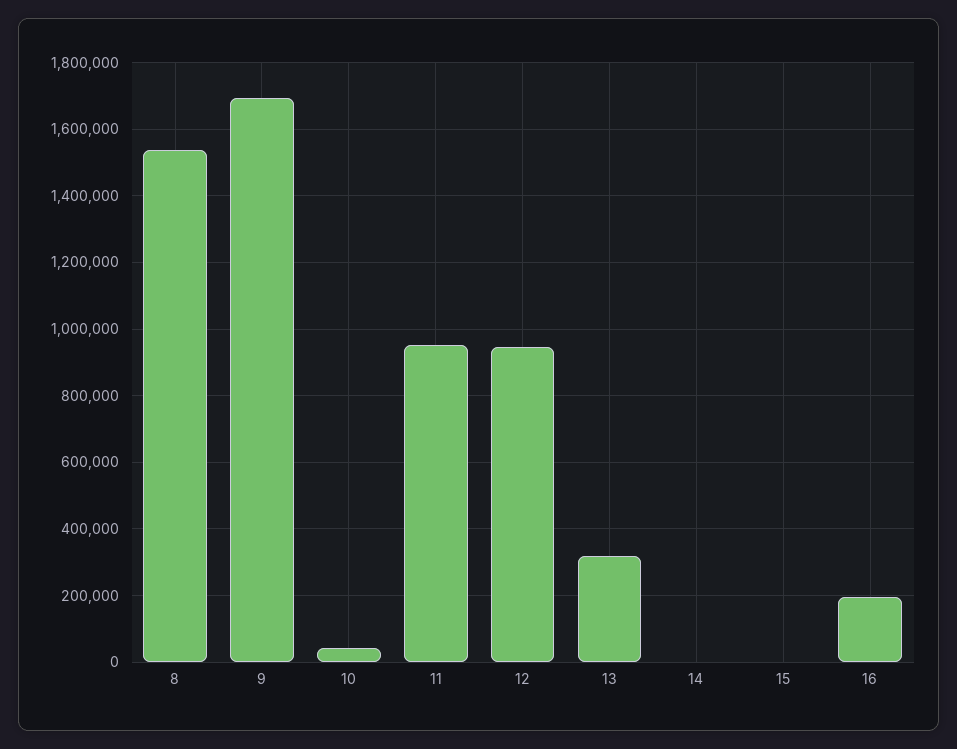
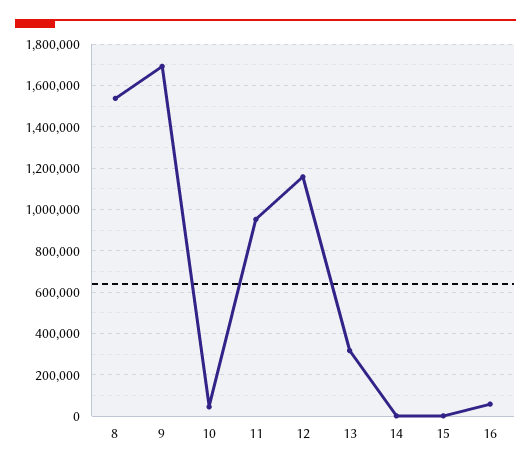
12: 940000 -> 1150000
16: 200000 -> 50000

